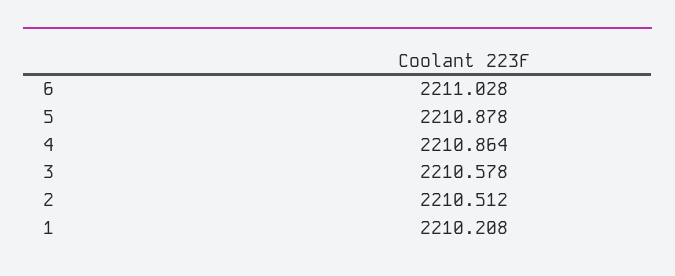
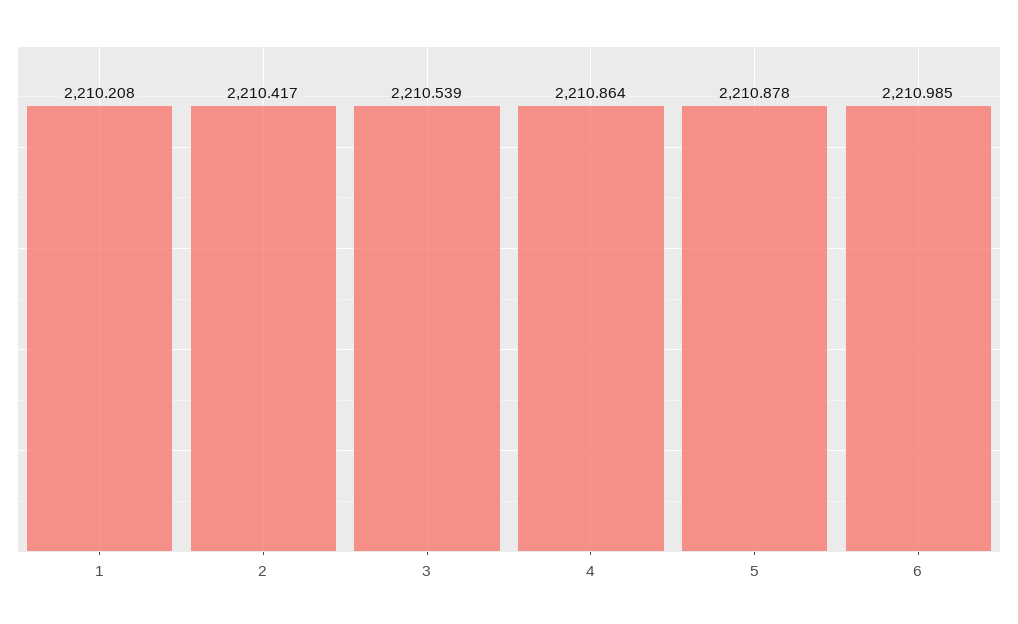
6: 2211.028 -> 2210.985
3: 2210.578 -> 2210.539
2: 2210.512 -> 2210.417

